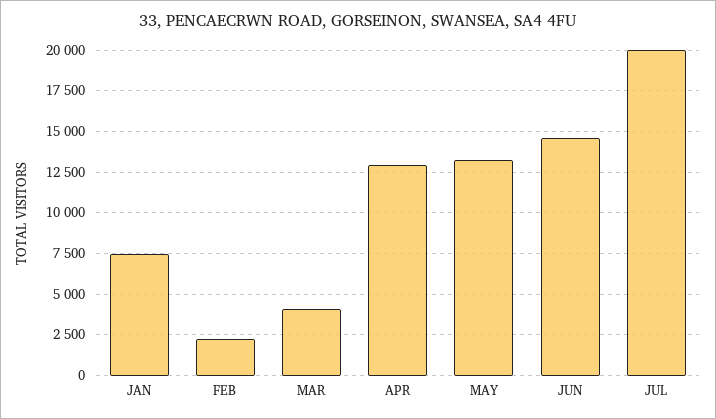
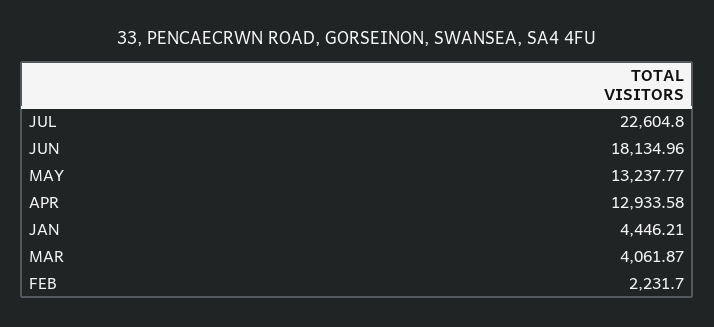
JAN: 7500 -> 4446.21
JUN: 14500 -> 18134.96
JUL: 20000 -> 22604.8

